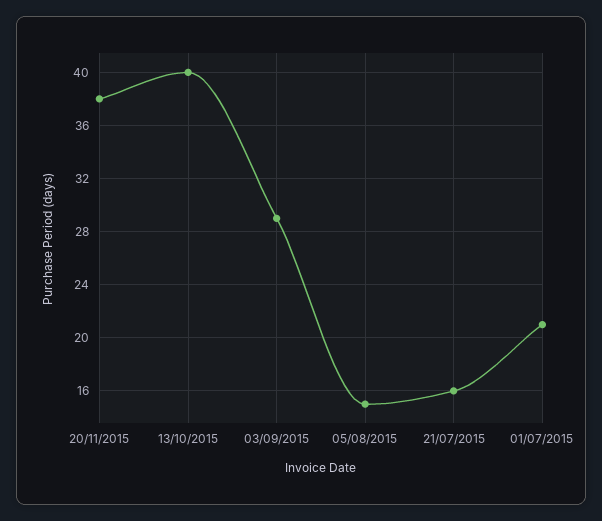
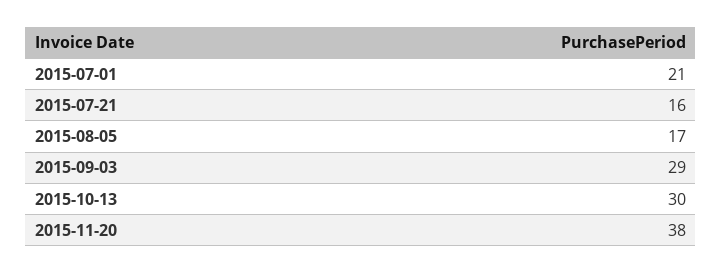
13/10/2015: 40 -> 30
05/08/2015: 15 -> 17

